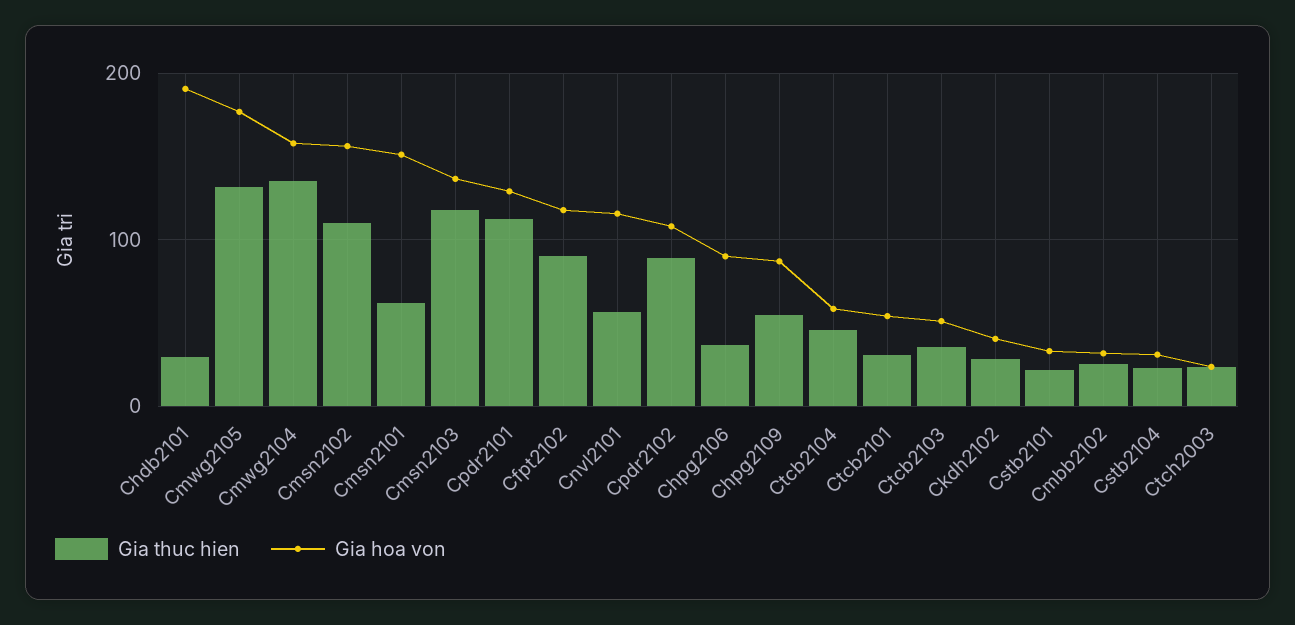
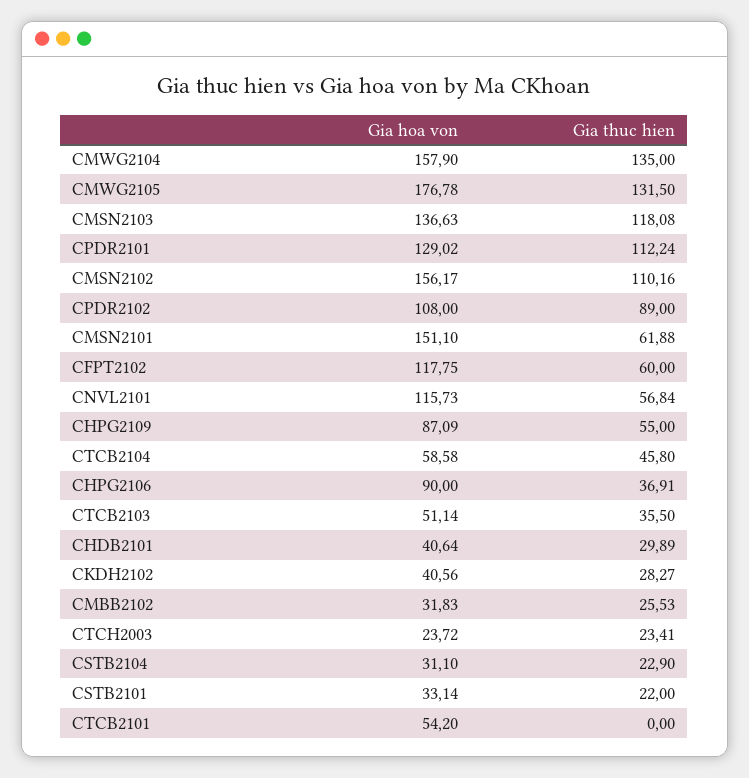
Gia hoa von, Chdb2101: 190 -> 40.64
Gia thuc hien, Cfpt2102: 90 -> 60
Gia thuc hien, Ctcb2101: 30 -> 0

